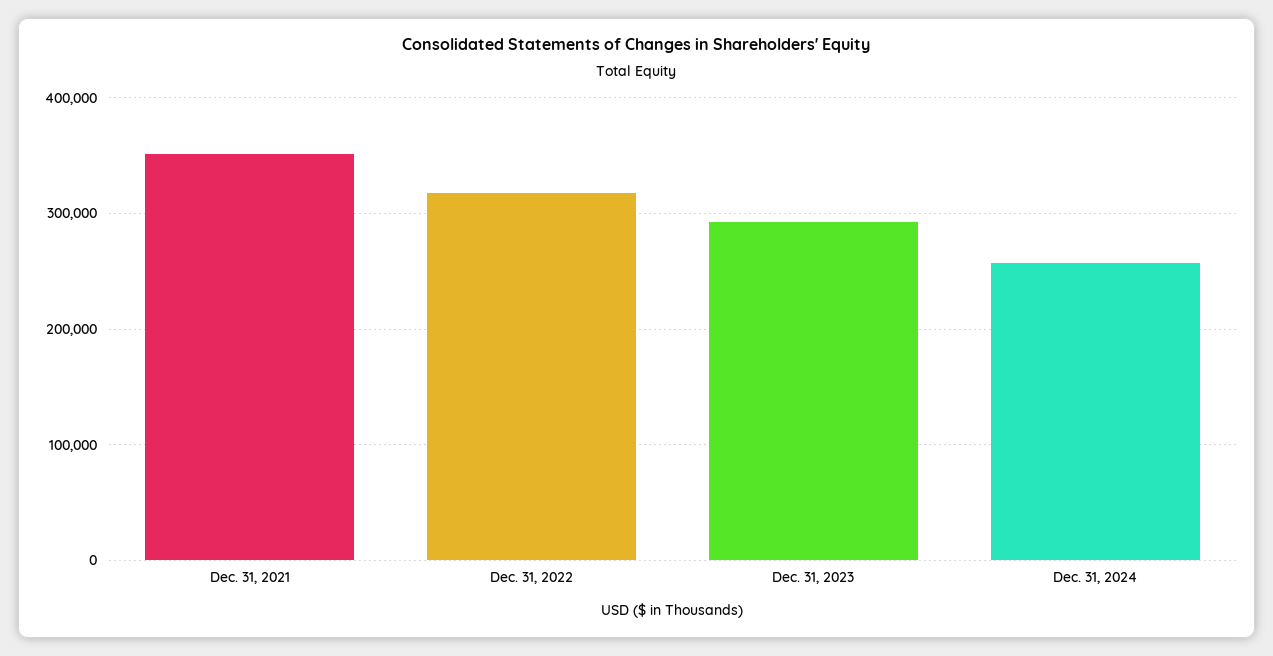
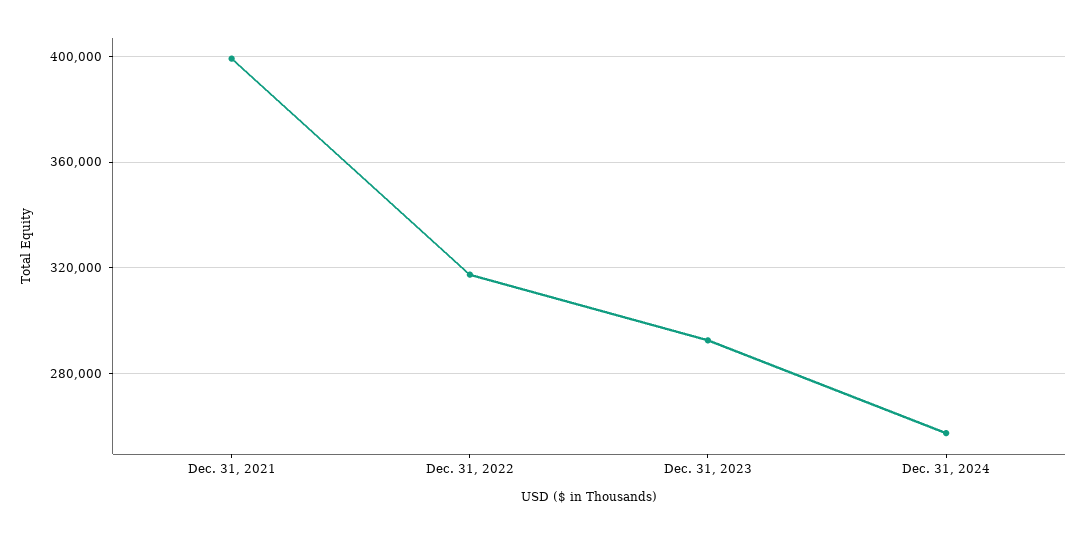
Dec. 31, 2021: 350000 -> 400000

